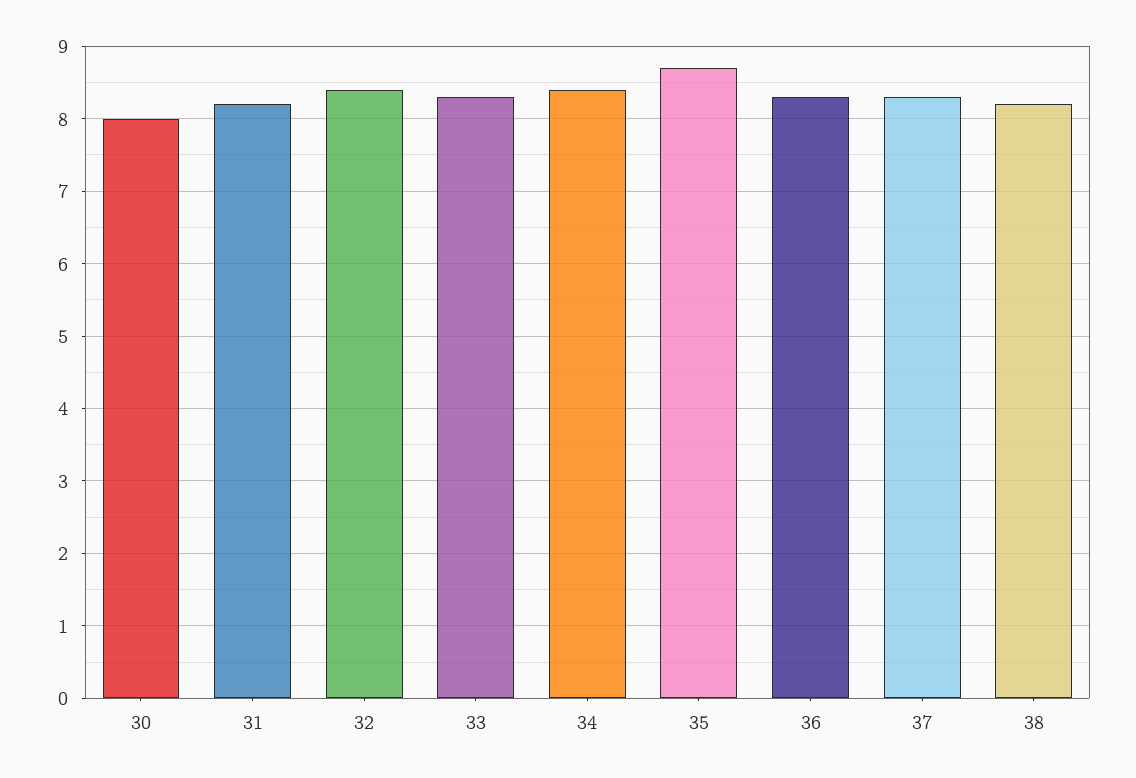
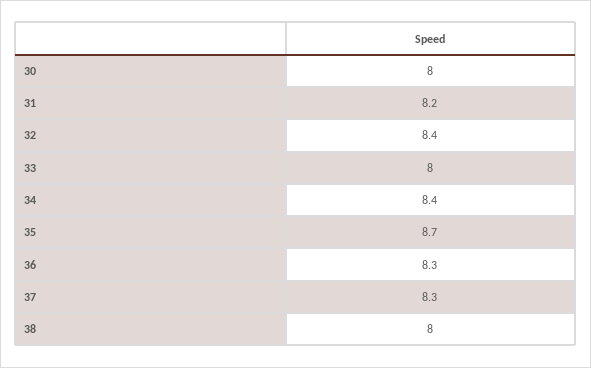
33: 8.3 -> 8
38: 8.2 -> 8

